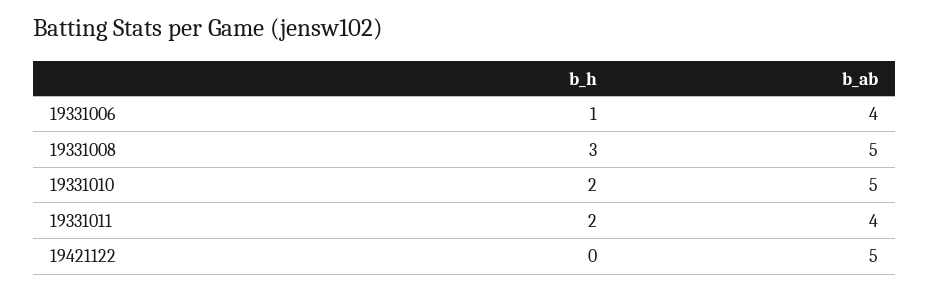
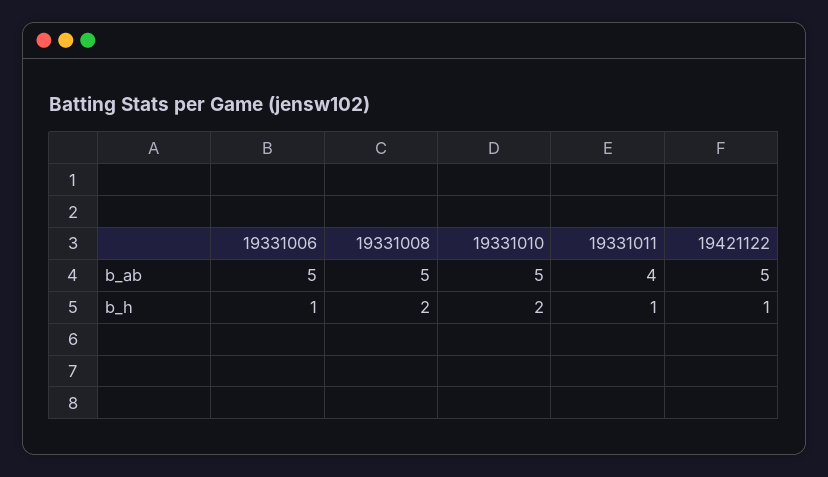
b_ab, 19331006: 4 -> 5
b_h, 19331008: 3 -> 2
b_h, 19331011: 2 -> 1
b_h, 19421122: 0 -> 1

